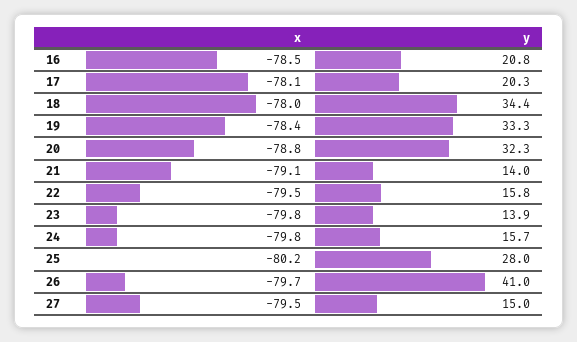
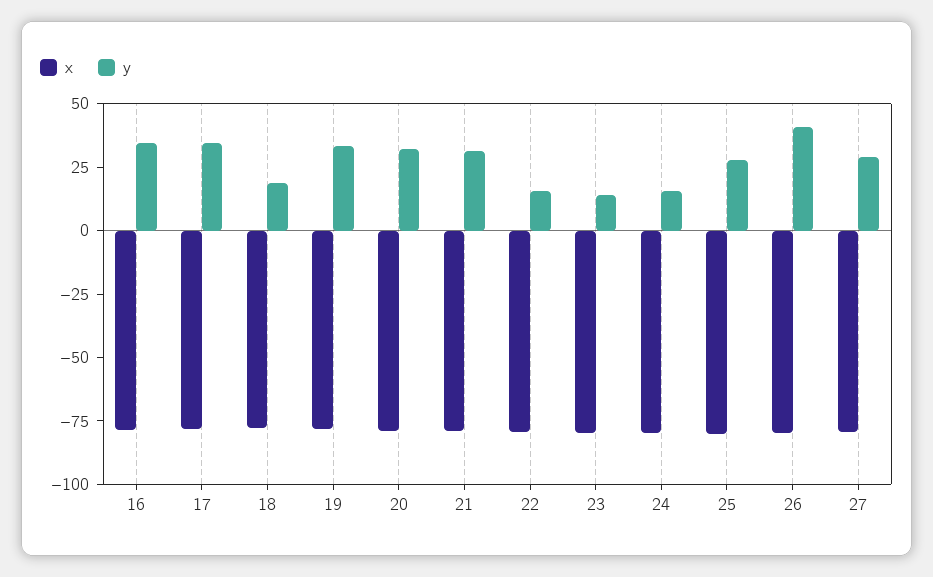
y, 16: 20.8 -> 35
y, 17: 20.3 -> 35
y, 18: 34.4 -> 20
y, 21: 14 -> 30
y, 27: 15 -> 30

